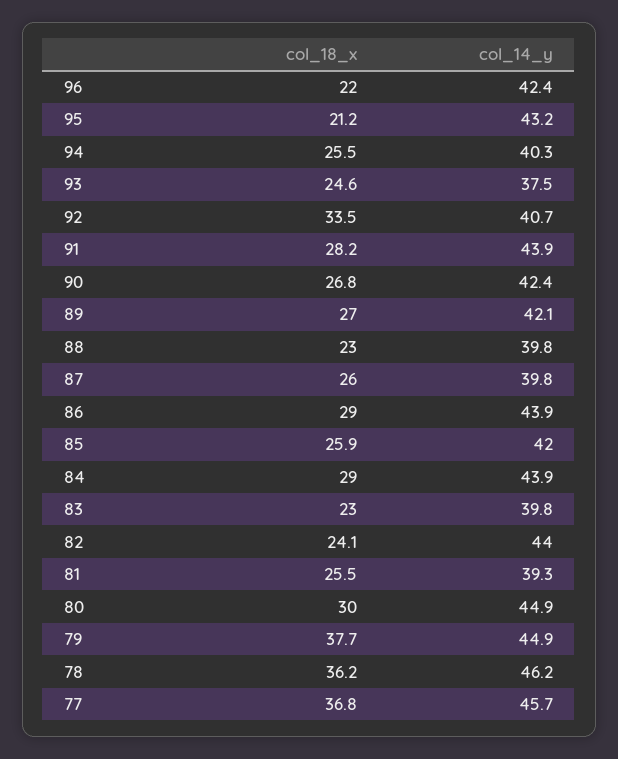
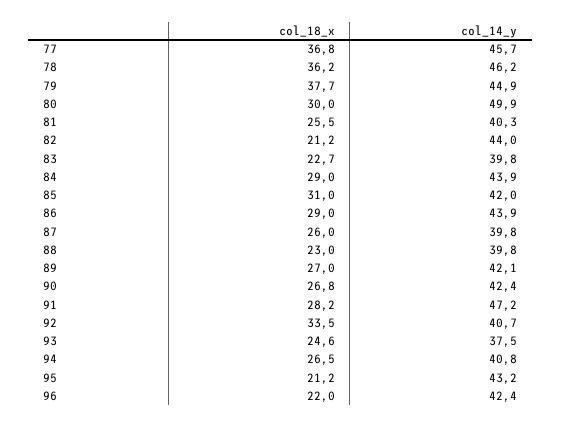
col_18_x, 94: 25.5 -> 26.5
col_14_y, 94: 40.3 -> 40.8
col_14_y, 91: 43.9 -> 47.2
col_18_x, 85: 25.9 -> 31
col_18_x, 83: 23 -> 22.7
col_18_x, 82: 24.1 -> 21.2
col_14_y, 81: 39.3 -> 40.3
col_14_y, 80: 44.9 -> 49.9

